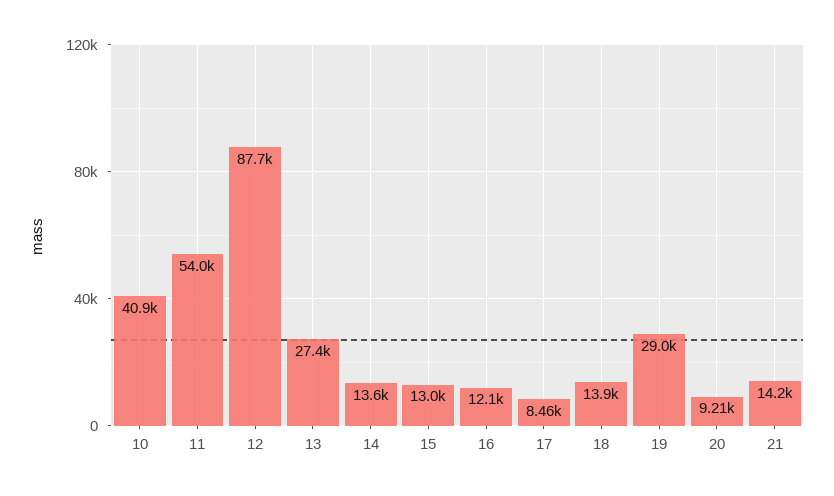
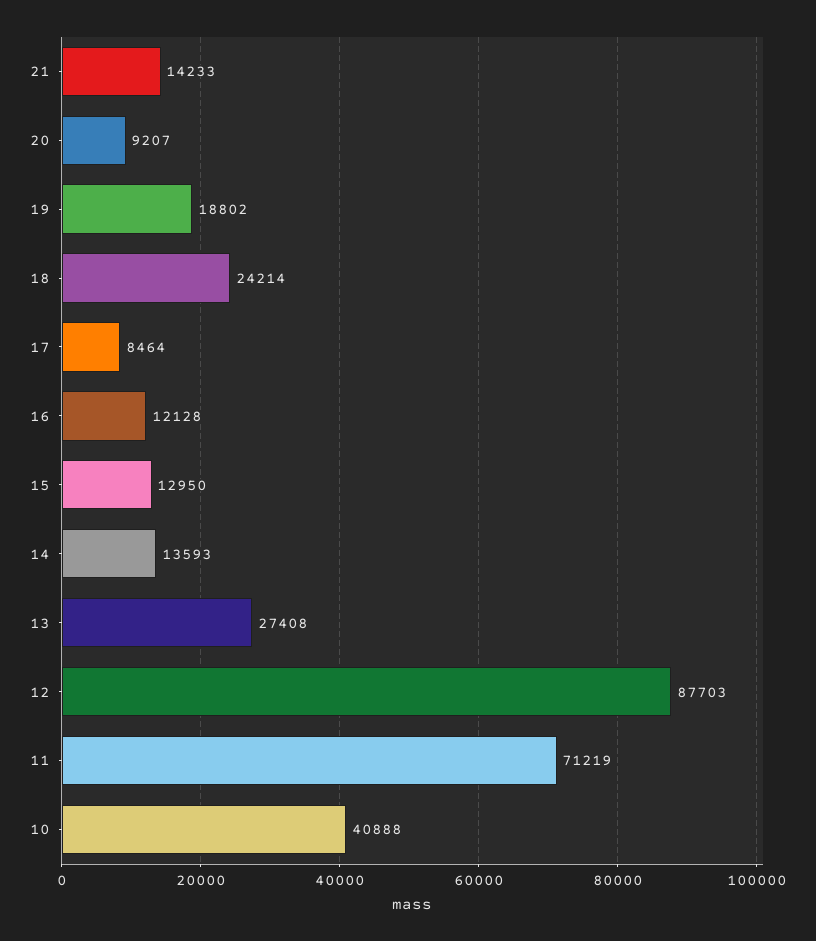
11: 54000 -> 71219
18: 13900 -> 24214
19: 29000 -> 18802

